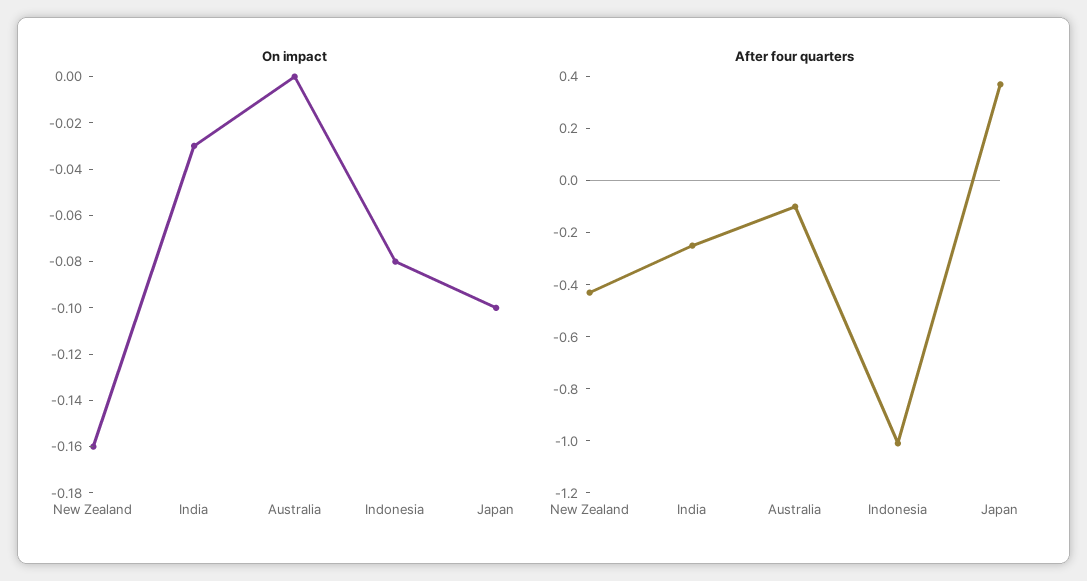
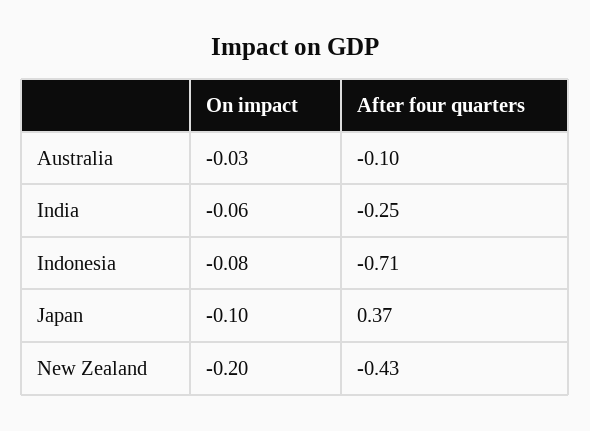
On impact, New Zealand: -0.16 -> -0.2
On impact, India: -0.03 -> -0.06
On impact, Australia: 0 -> -0.03
After four quarters, Indonesia: -1 -> -0.71

